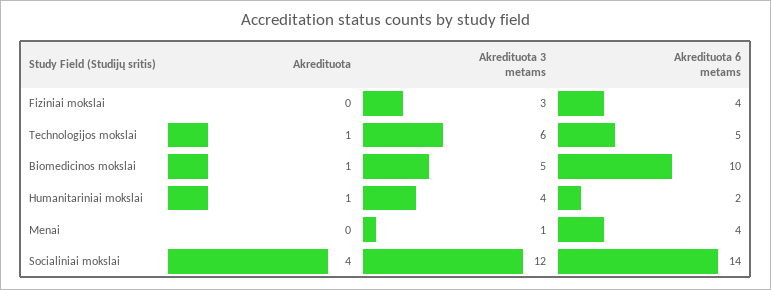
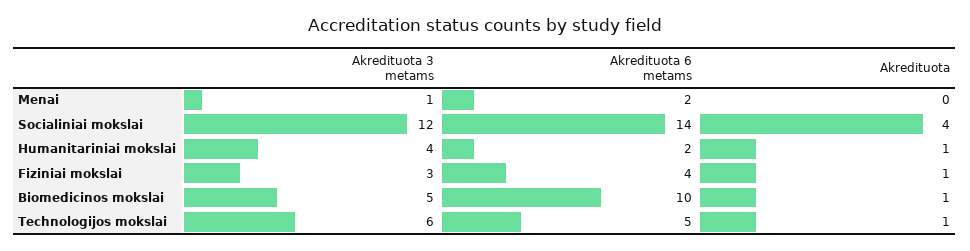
Akredituota, Fiziniai mokslai: 0 -> 1
Akredituota 6 metams, Menai: 4 -> 2

